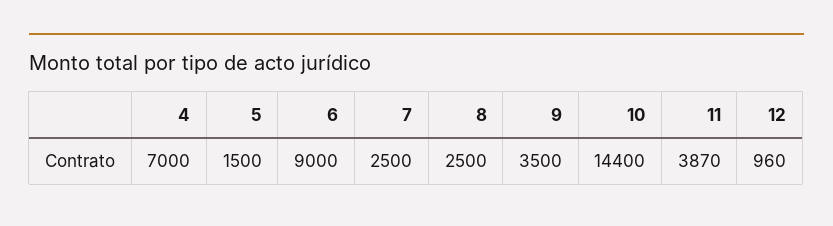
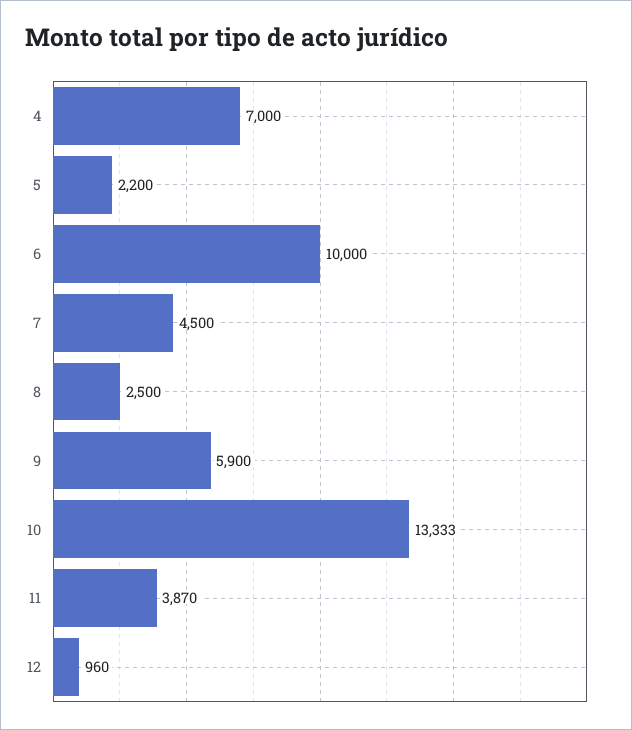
5: 1500 -> 2200
6: 9000 -> 10000
7: 2500 -> 4500
9: 3500 -> 5900
10: 14400 -> 13333

